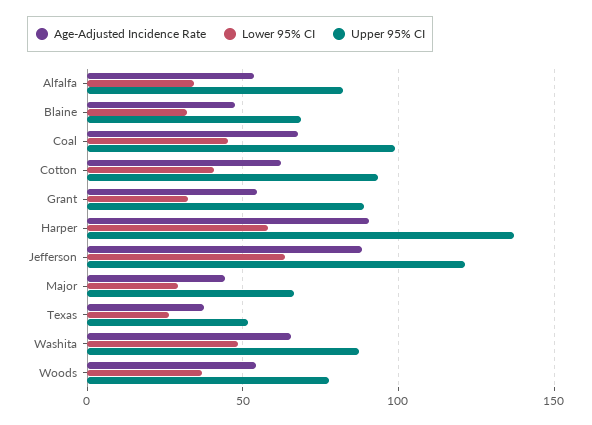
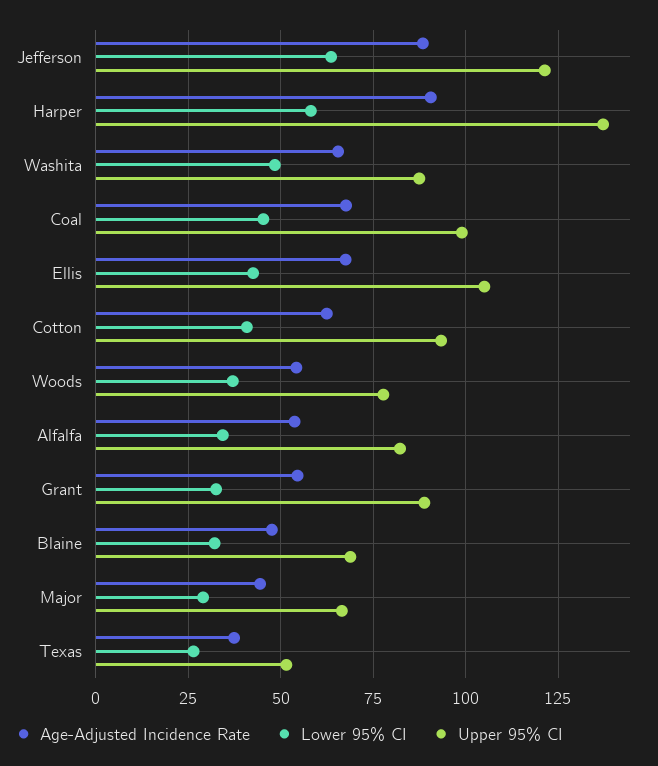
Age-Adjusted Incidence Rate, Ellis: none -> 67.5
Lower 95% CI, Ellis: none -> 42.5
Upper 95% CI, Ellis: none -> 105

